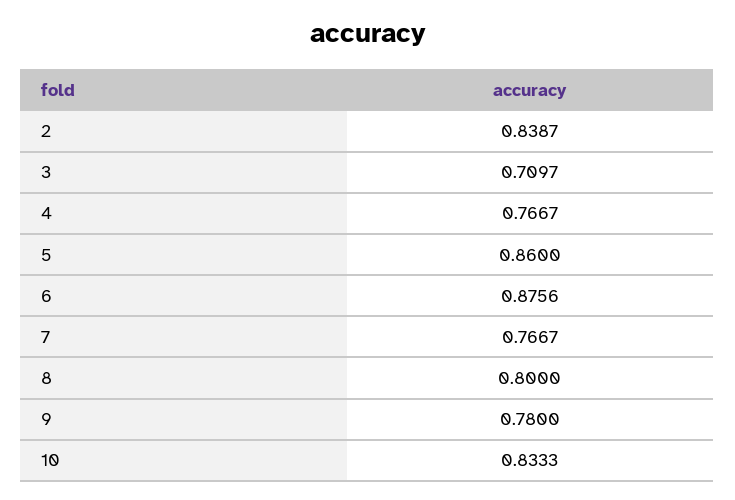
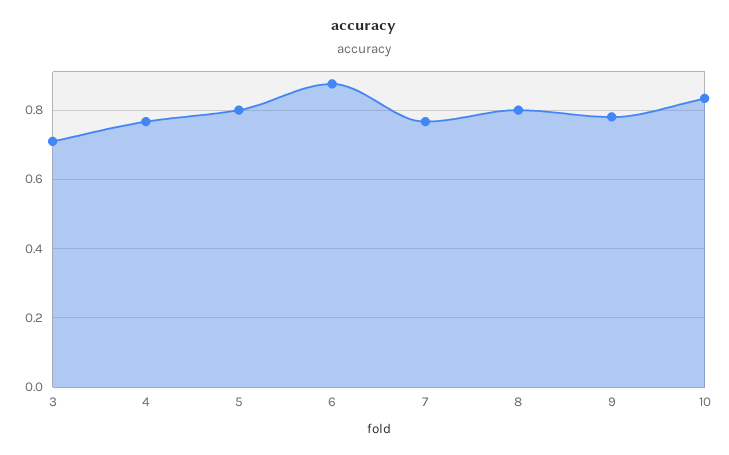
2: 0.8387 -> none
5: 0.86 -> 0.8

